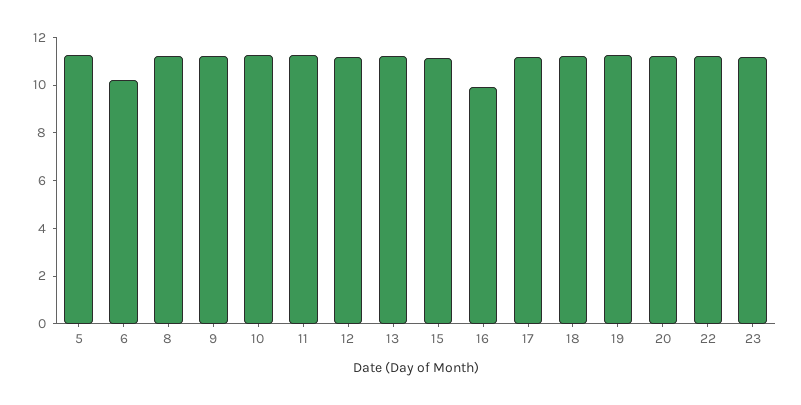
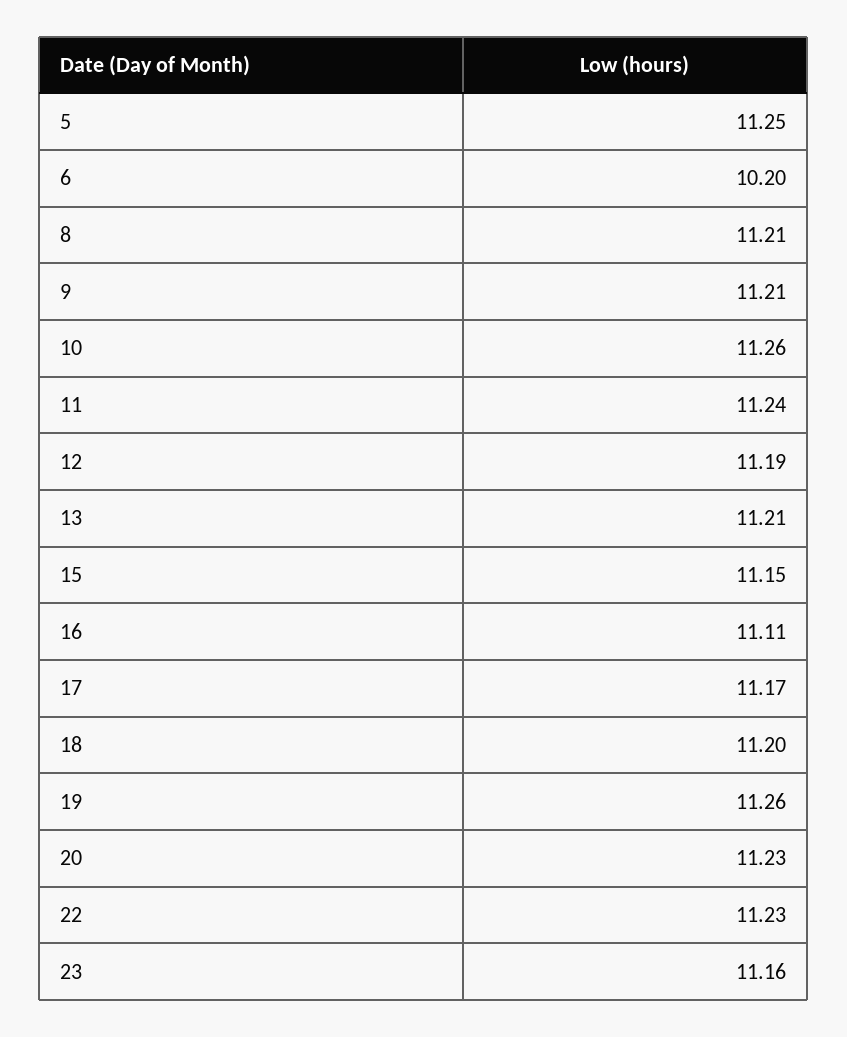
16: 10 -> 11.11

